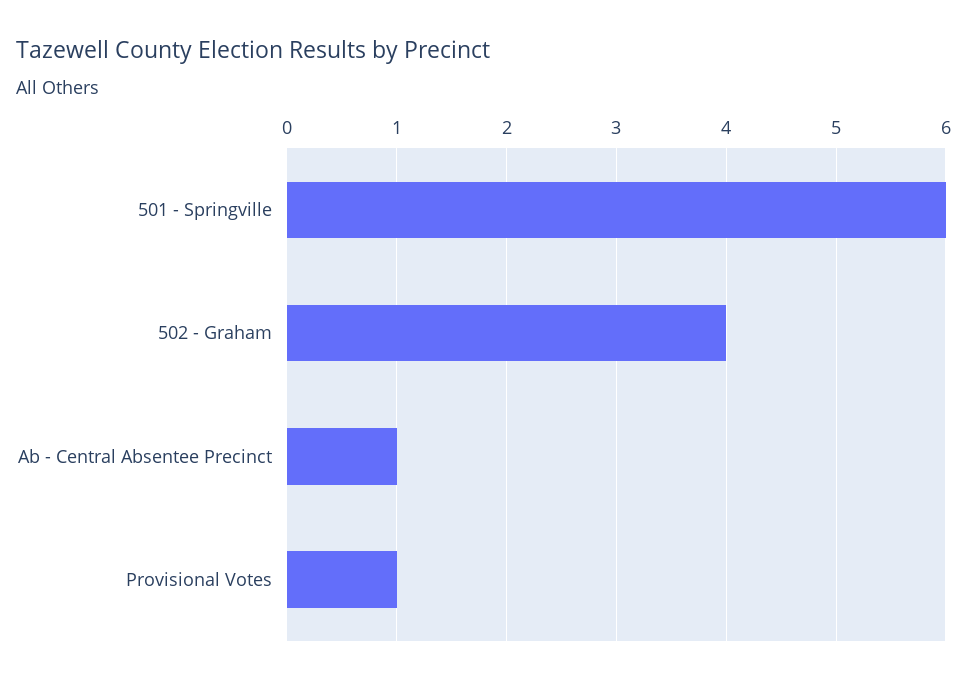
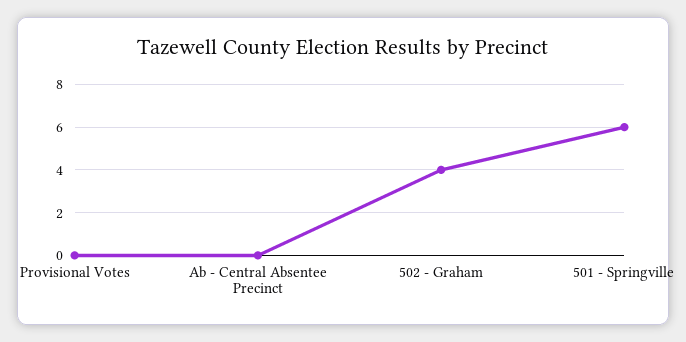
Ab - Central Absentee Precinct: 1 -> 0
Provisional Votes: 1 -> 0

